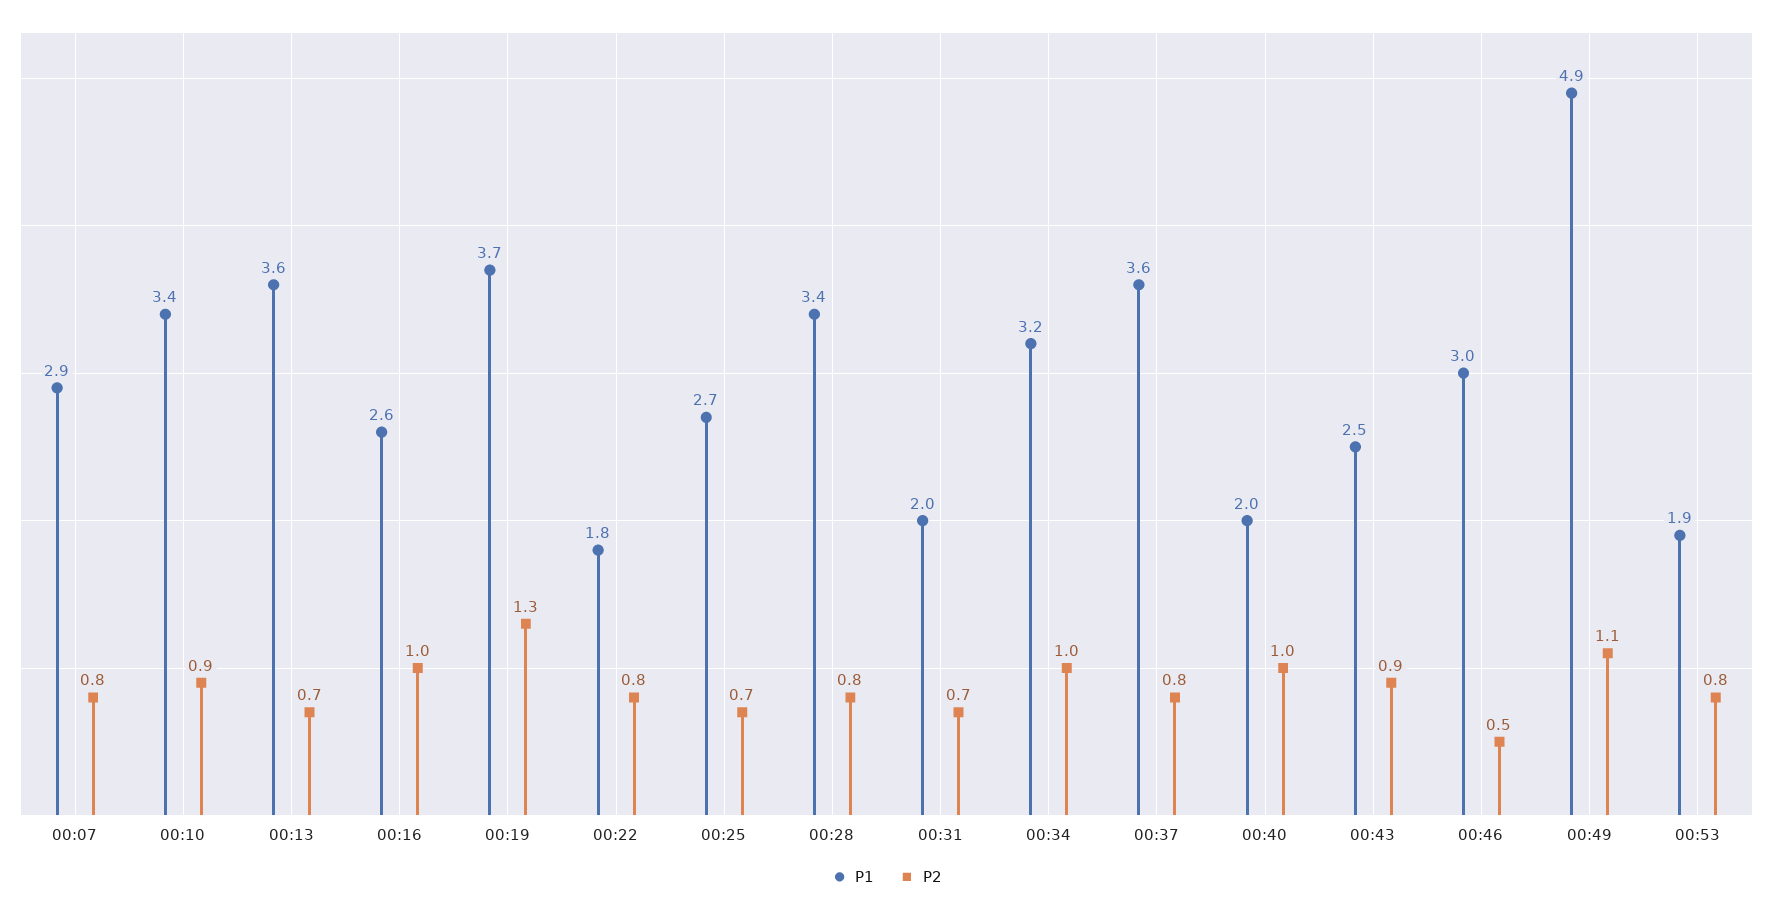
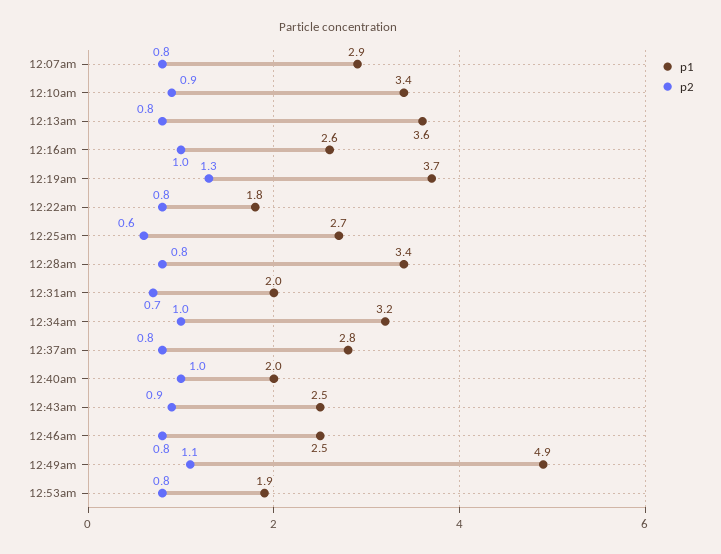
P2, 00:13: 0.7 -> 0.8
P2, 00:25: 0.7 -> 0.6
P1, 00:37: 3.6 -> 2.8
P1, 00:46: 3 -> 2.5
P2, 00:46: 0.5 -> 0.8

